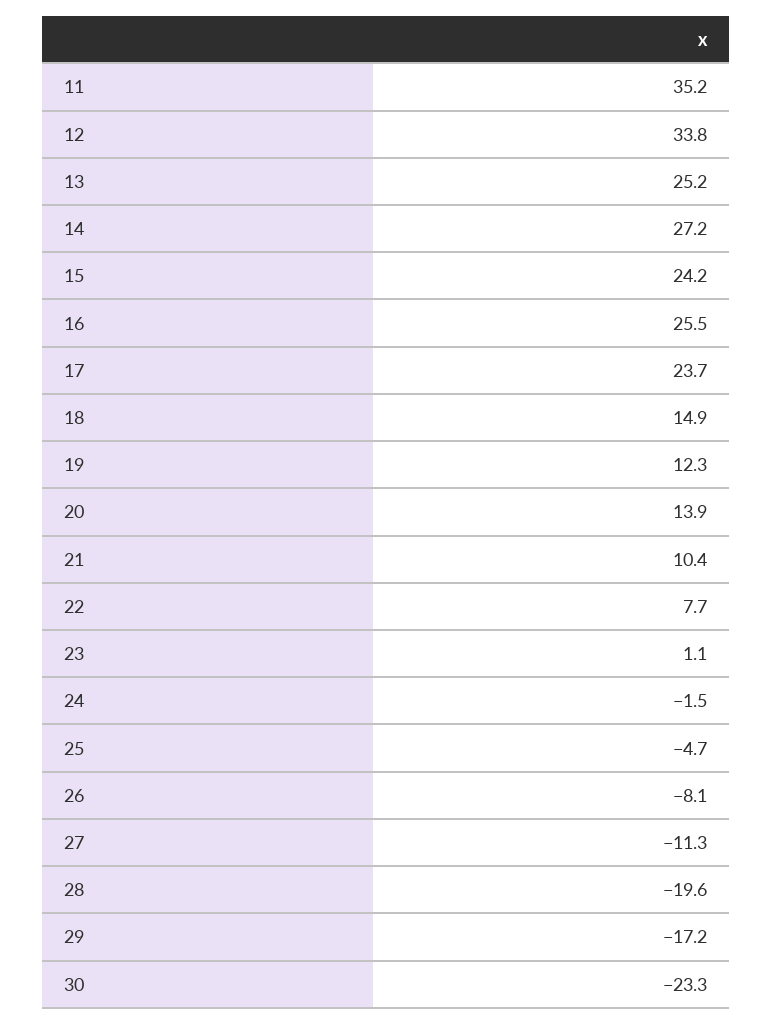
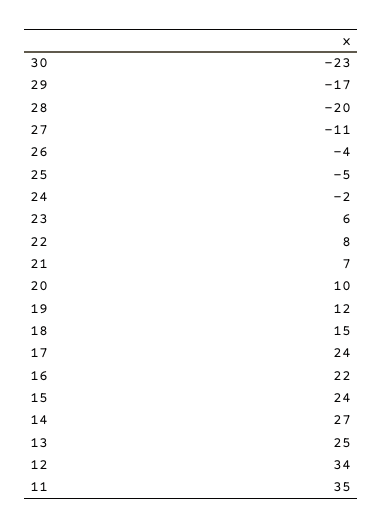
16: 25.5 -> 22
20: 13.9 -> 10
21: 10.4 -> 7
23: 1.1 -> 6
26: -8.1 -> -4

